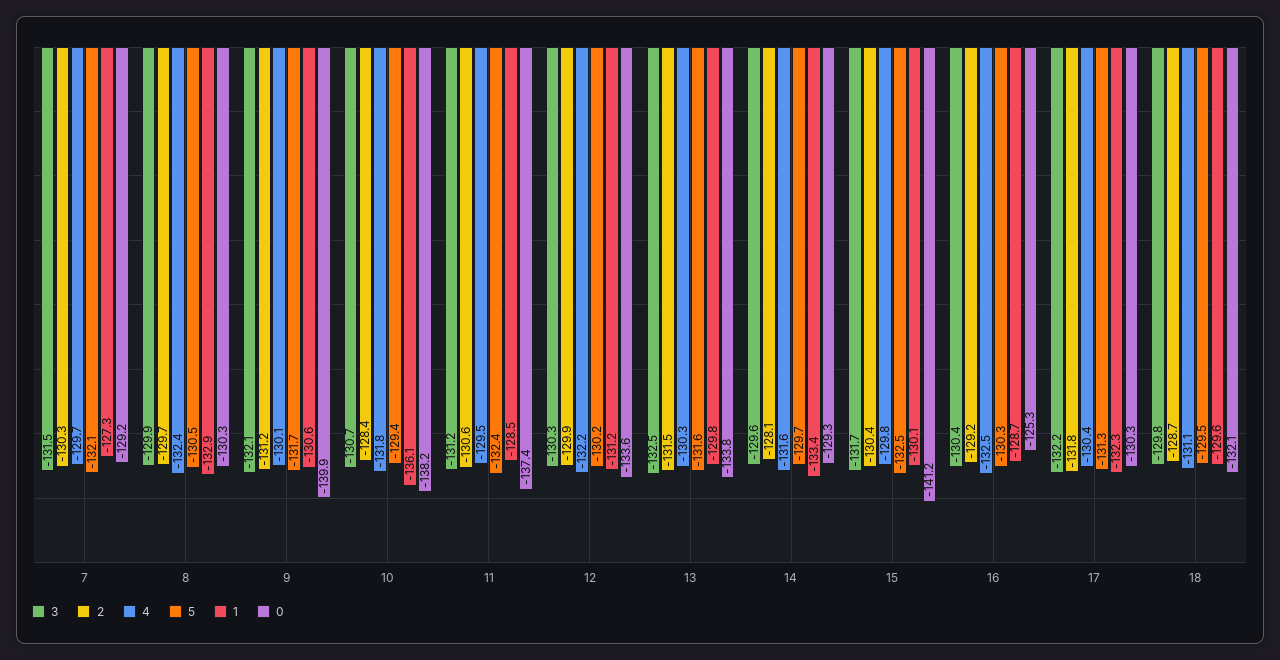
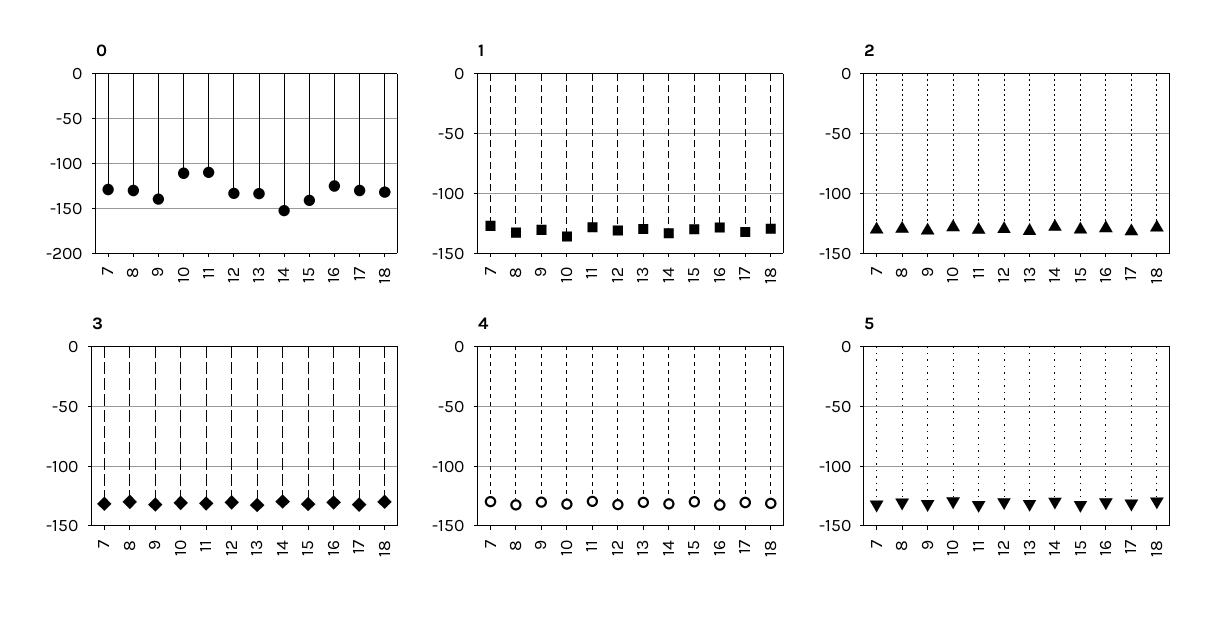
0, 10: -138.2 -> -110
0, 11: -137.4 -> -110
0, 14: -129.3 -> -150

